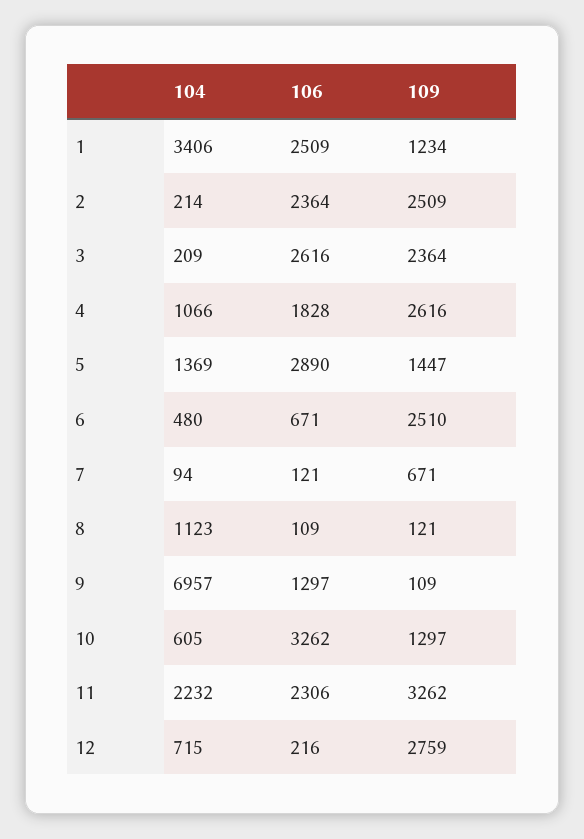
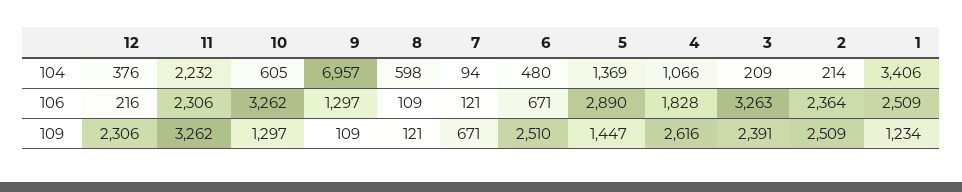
106, 3: 2616 -> 3263
109, 3: 2364 -> 2391
104, 8: 1123 -> 598
104, 12: 715 -> 376
109, 12: 2759 -> 2306

